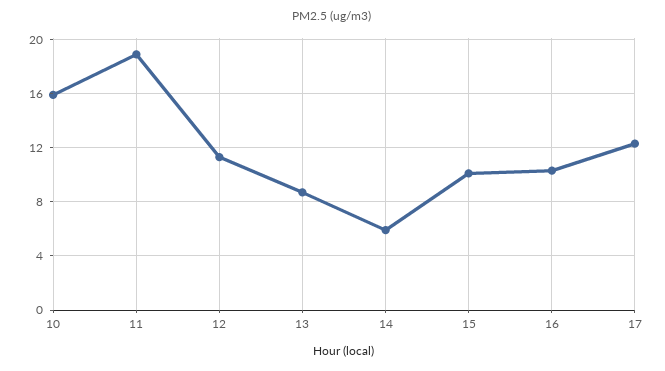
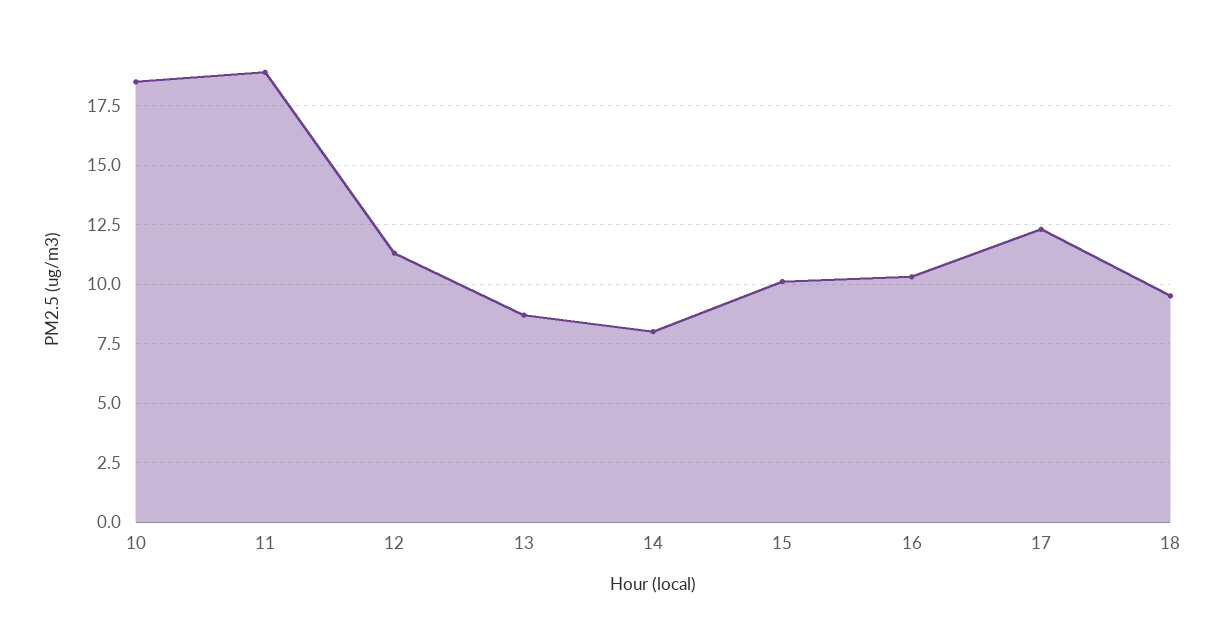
10: 16 -> 18.5
14: 6 -> 8
18: none -> 9.5

